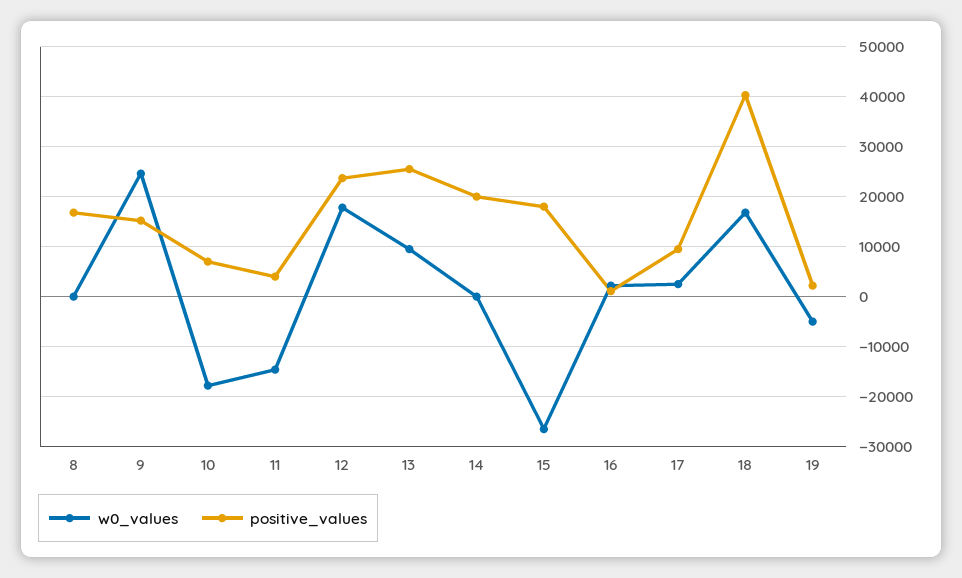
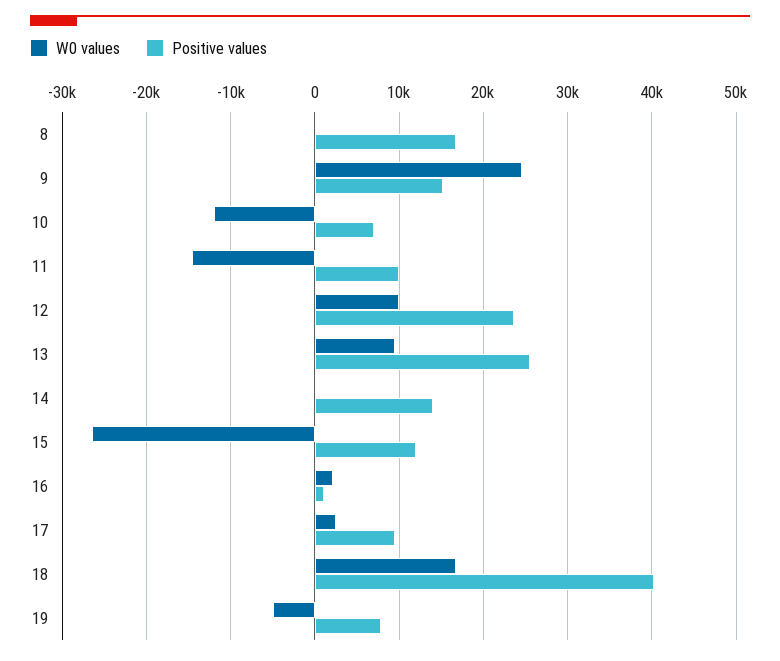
w0_values, 10: -18000 -> -12000
positive_values, 11: 4000 -> 10000
w0_values, 12: 18000 -> 10000
positive_values, 14: 20000 -> 14000
positive_values, 15: 18000 -> 12000
positive_values, 19: 2000 -> 8000

